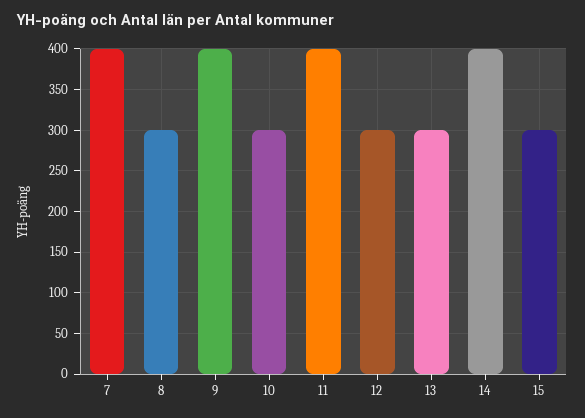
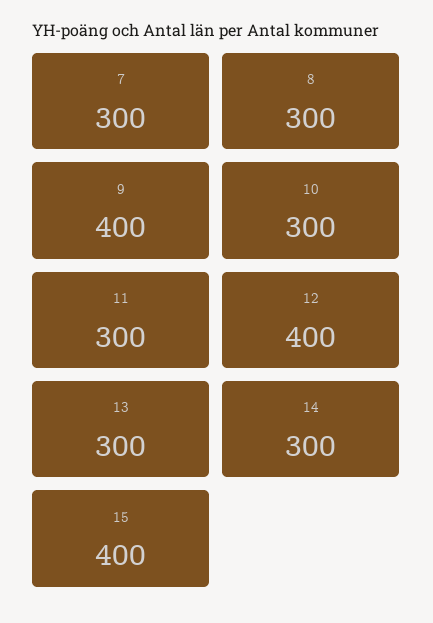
7: 400 -> 300
11: 400 -> 300
12: 300 -> 400
14: 400 -> 300
15: 300 -> 400

